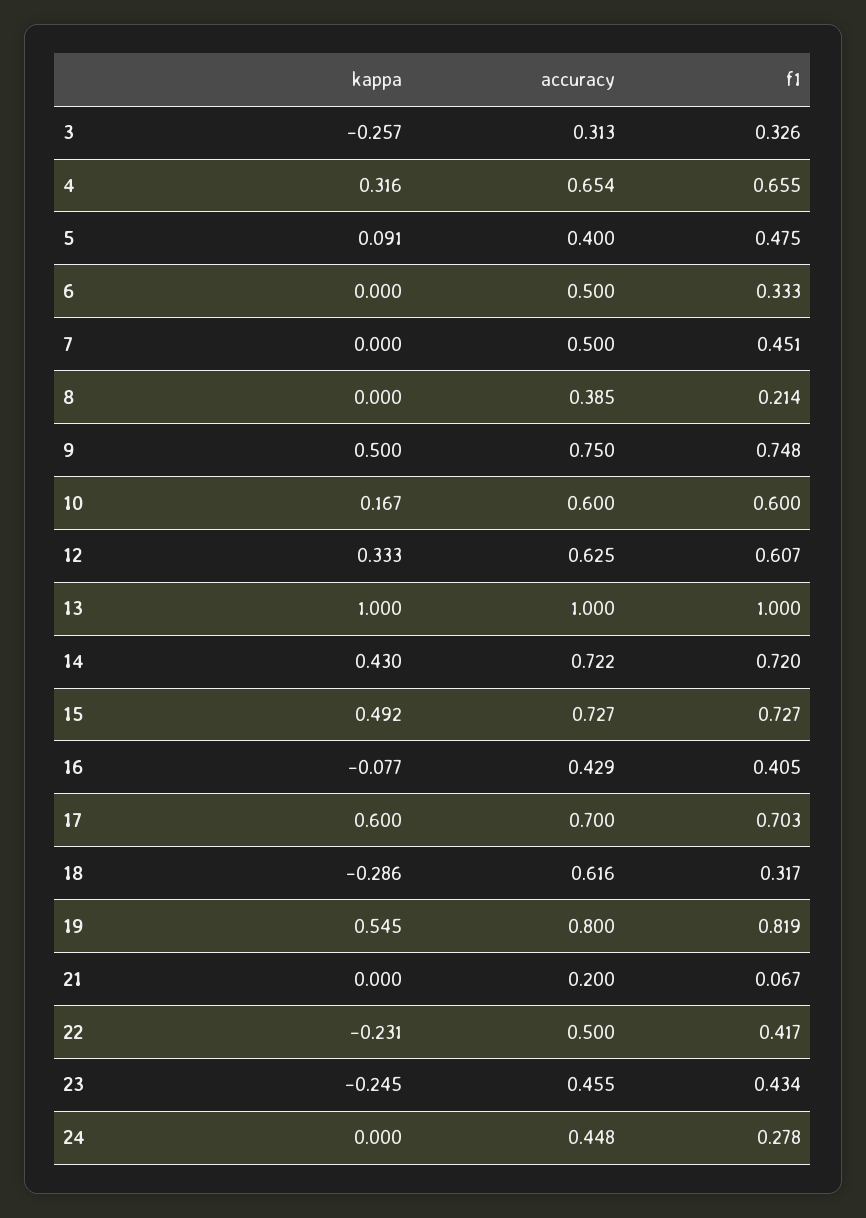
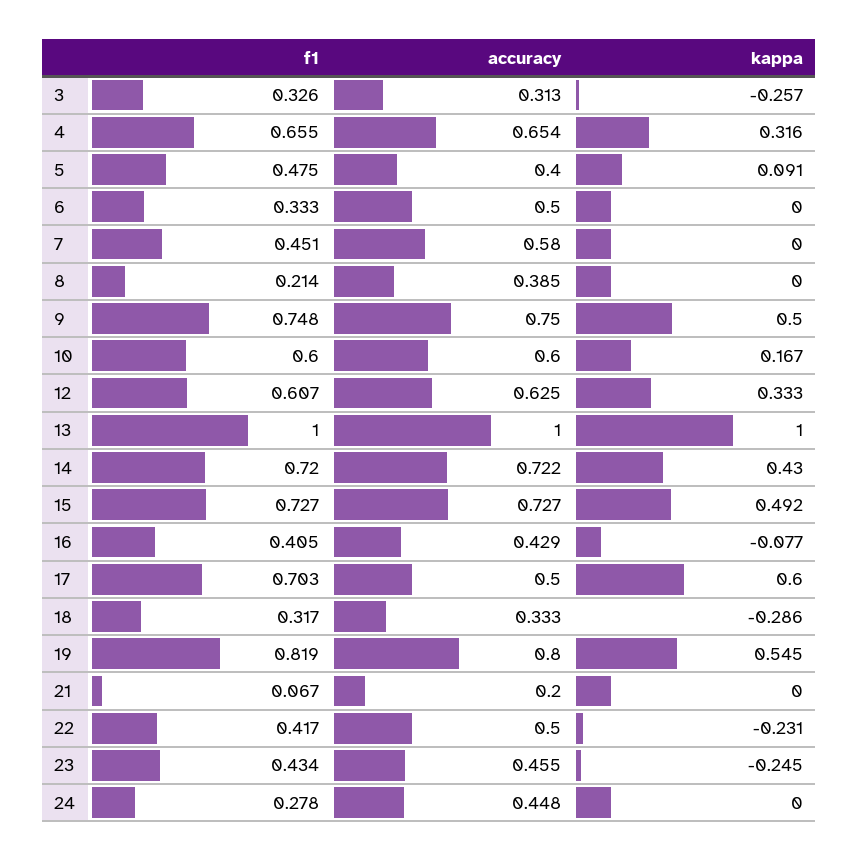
accuracy, 7: 0.5 -> 0.58
accuracy, 17: 0.7 -> 0.5
accuracy, 18: 0.616 -> 0.333

